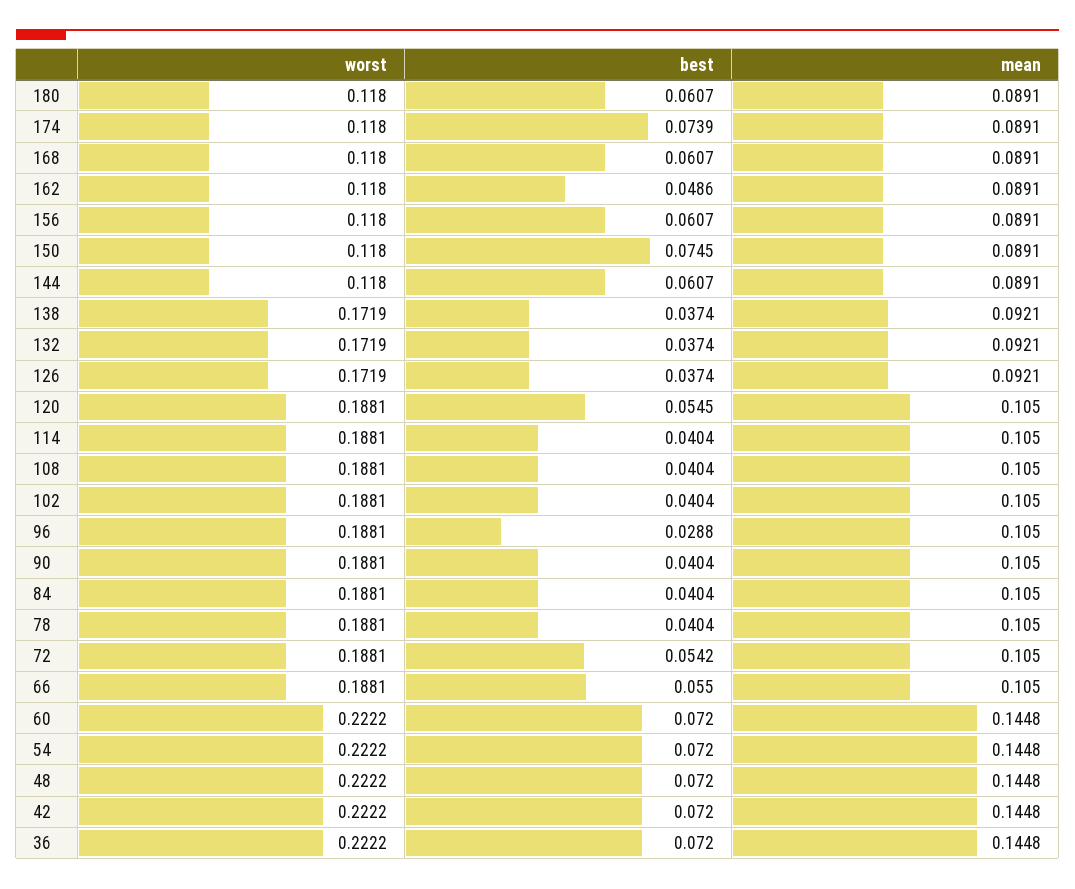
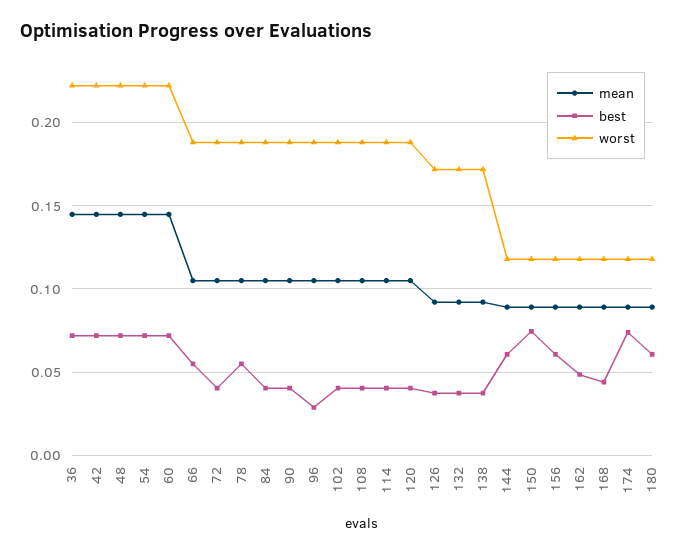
best, 168: 0.0607 -> 0.045
best, 120: 0.0545 -> 0.04
best, 78: 0.0404 -> 0.055
best, 72: 0.0542 -> 0.04

